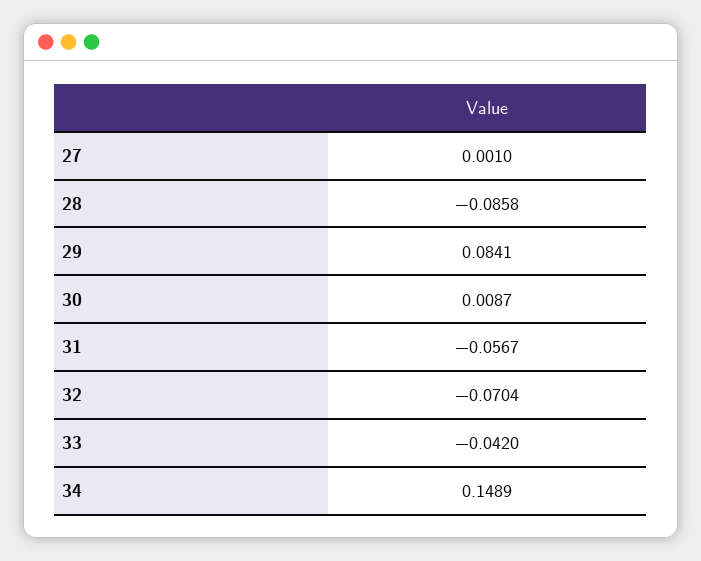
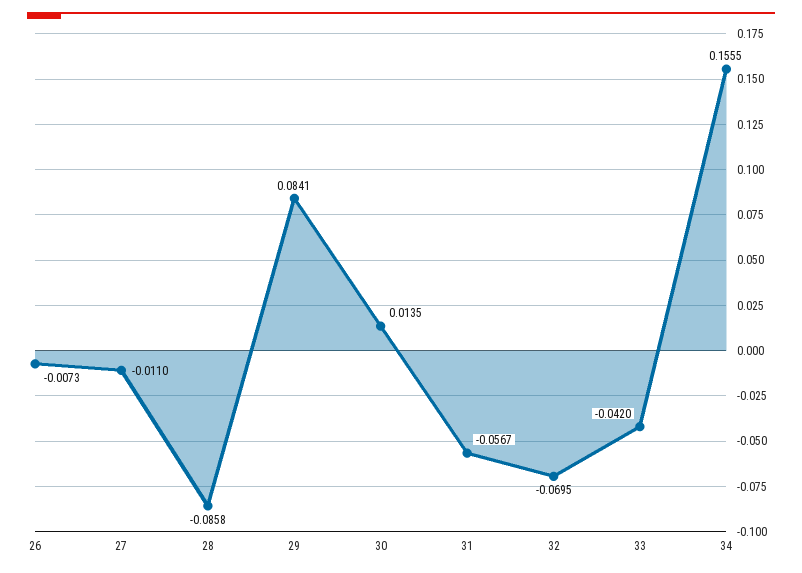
27: 0.001 -> -0.011
30: 0.0087 -> 0.0135
32: -0.0704 -> -0.0695
34: 0.1489 -> 0.1555
26: none -> -0.0073

